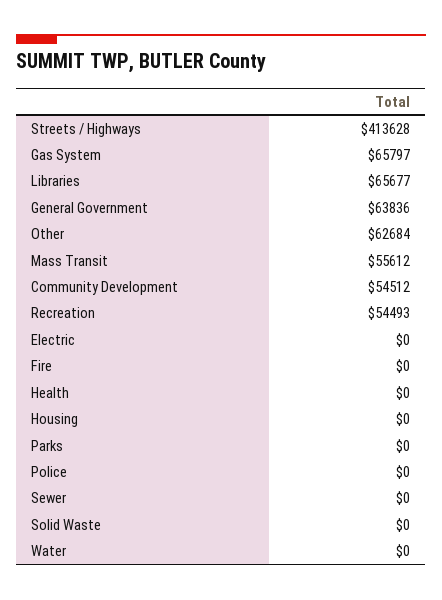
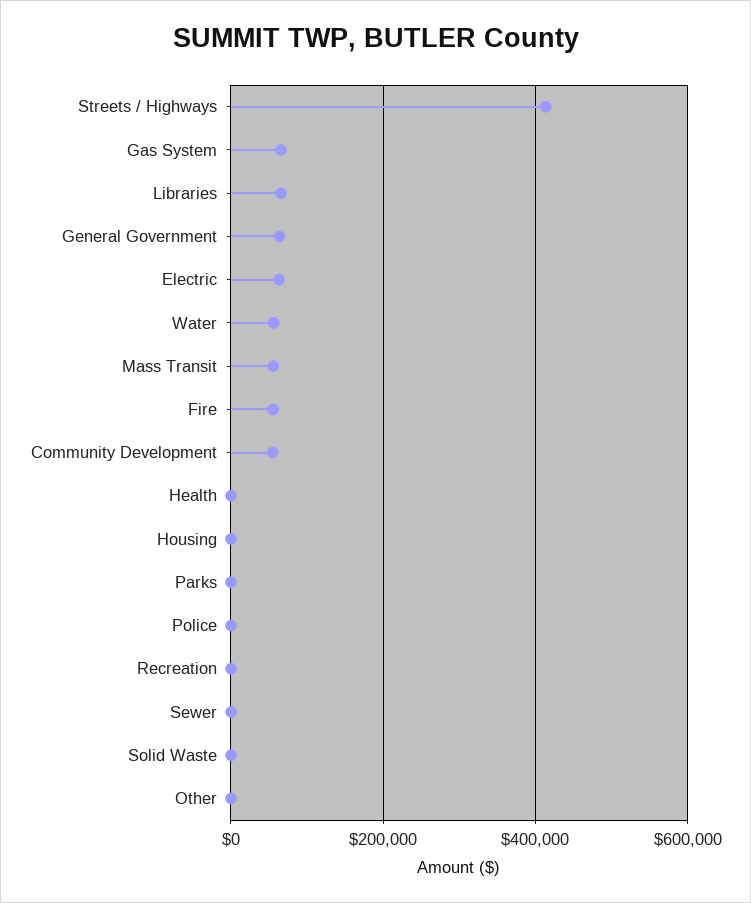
Other: 62684 -> 0
Recreation: 54493 -> 0
Electric: 0 -> 60000
Fire: 0 -> 60000
Water: 0 -> 60000

